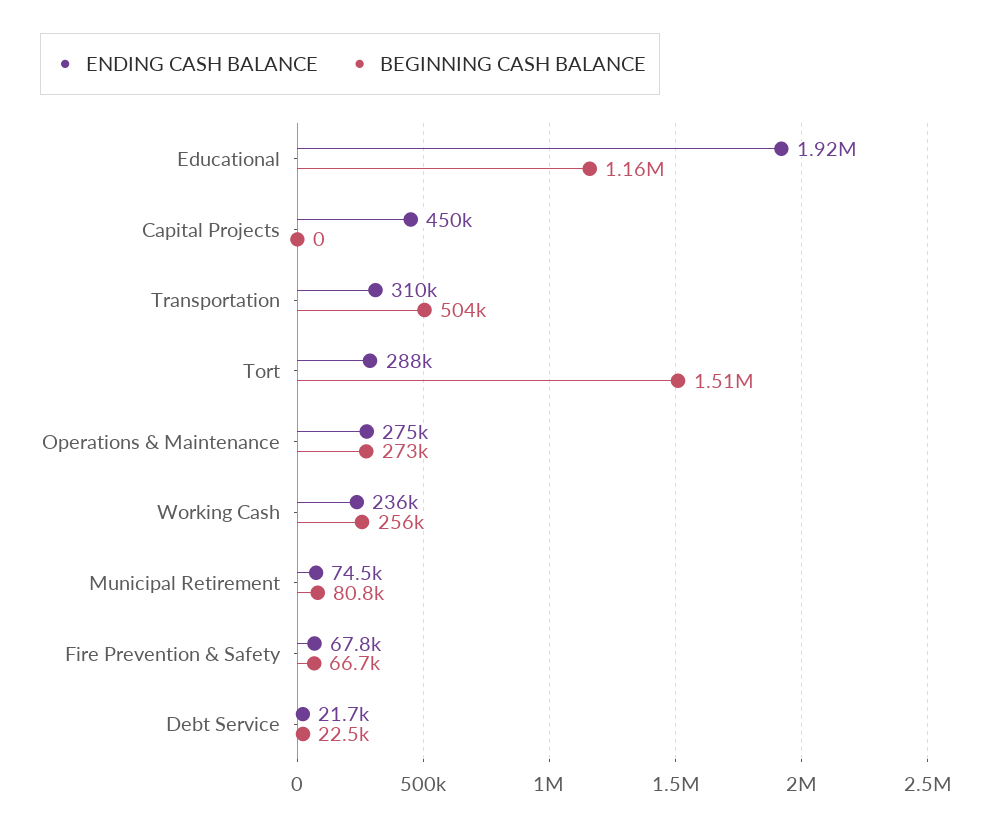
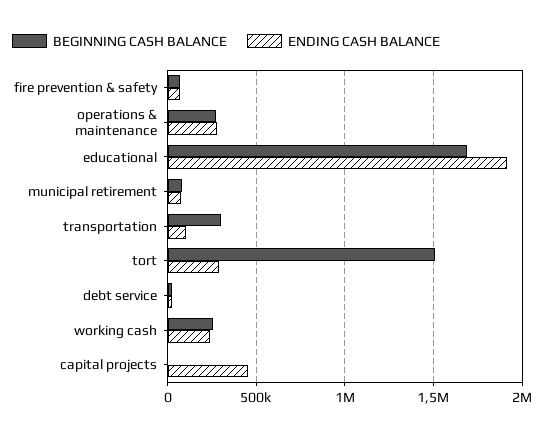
BEGINNING CASH BALANCE, Educational: 1160000 -> 1700000
ENDING CASH BALANCE, Transportation: 310000 -> 100000
BEGINNING CASH BALANCE, Transportation: 504000 -> 300000

